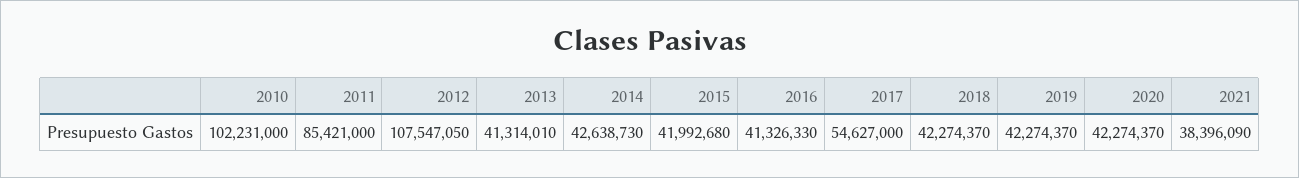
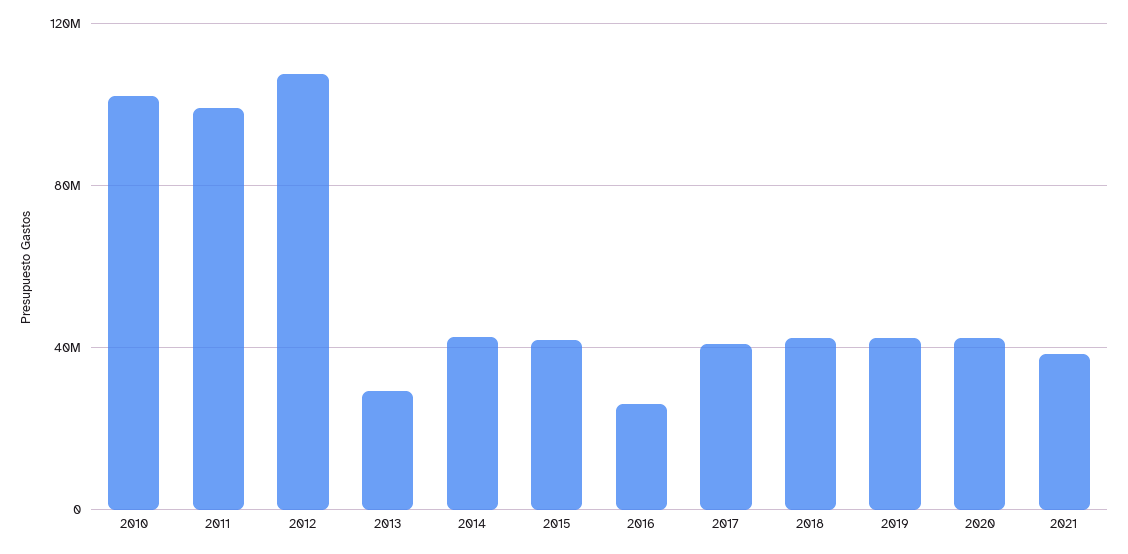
2011: 85421000 -> 100000000
2013: 41314010 -> 30000000
2016: 41326330 -> 25000000
2017: 54627000 -> 40000000

